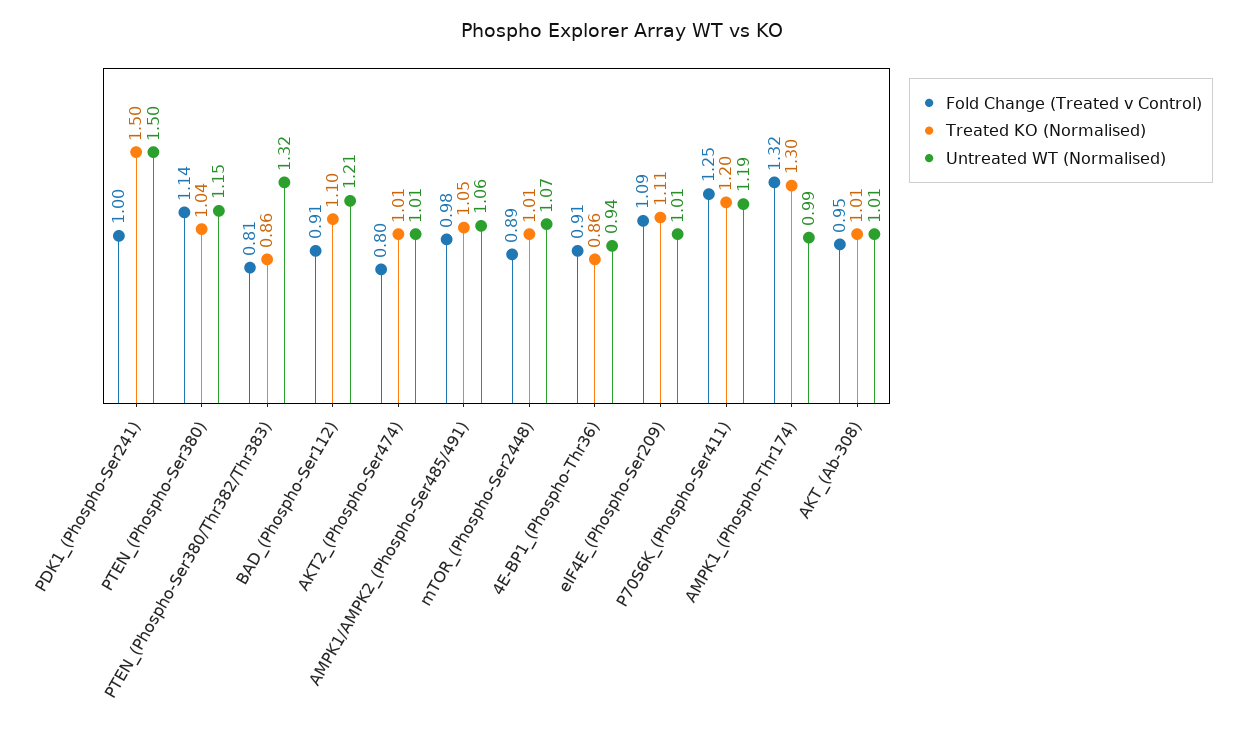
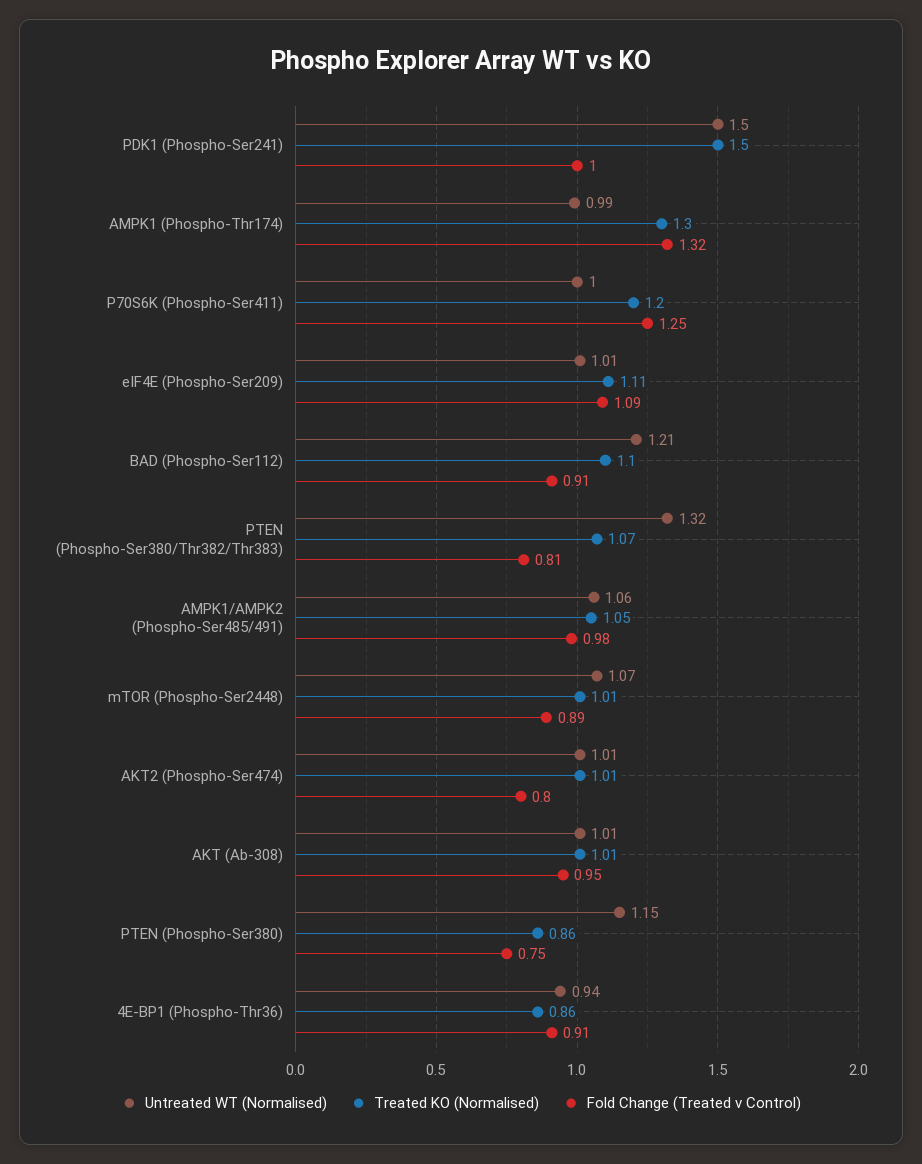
Fold Change (Treated v Control), PTEN_(Phospho-Ser380): 1.14 -> 0.75
Treated KO (Normalised), PTEN_(Phospho-Ser380): 1.04 -> 0.86
Treated KO (Normalised), PTEN_(Phospho-Ser380/Thr382/Thr383): 0.86 -> 1.07
Untreated WT (Normalised), P70S6K_(Phospho-Ser411): 1.19 -> 1

